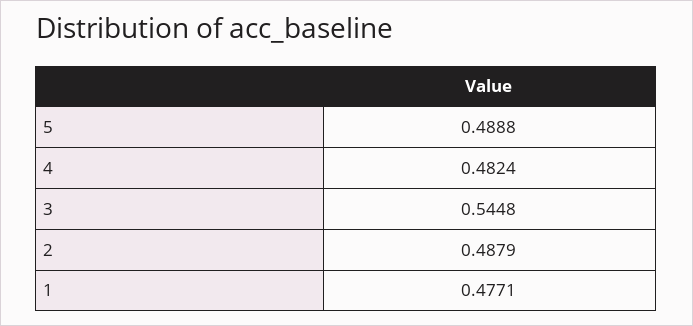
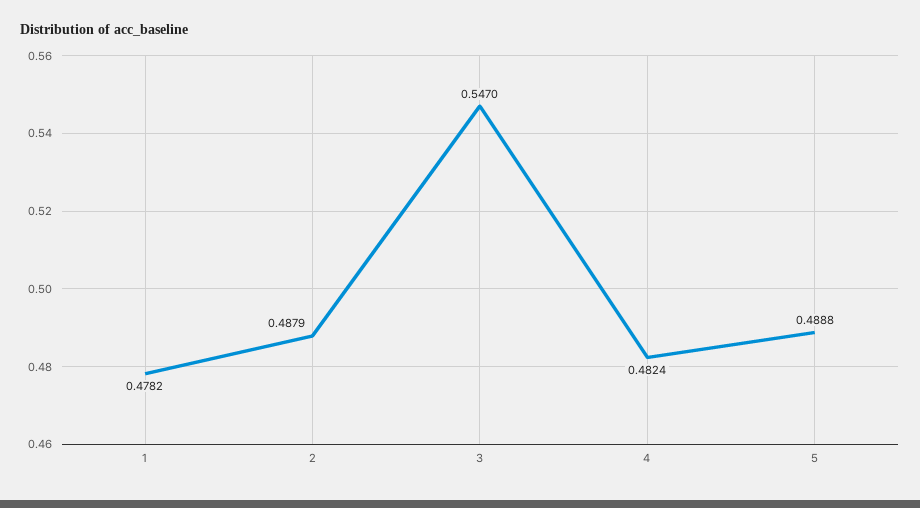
3: 0.5448 -> 0.547
1: 0.4771 -> 0.4782

